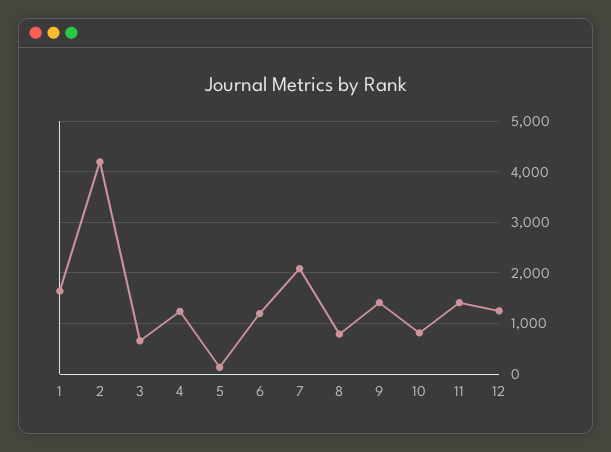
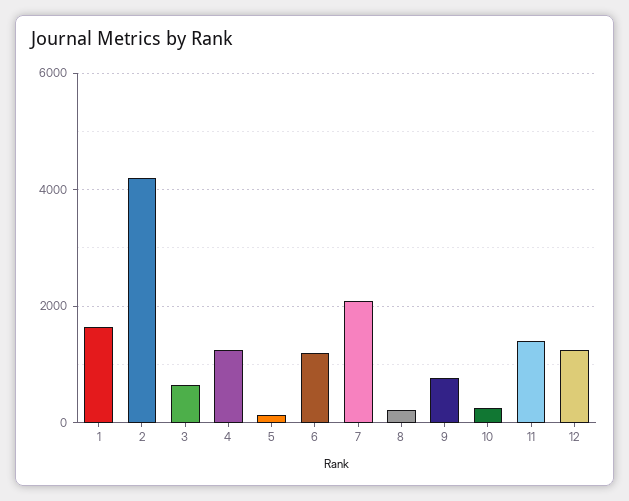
8: 800 -> 200
9: 1400 -> 800
10: 800 -> 200

